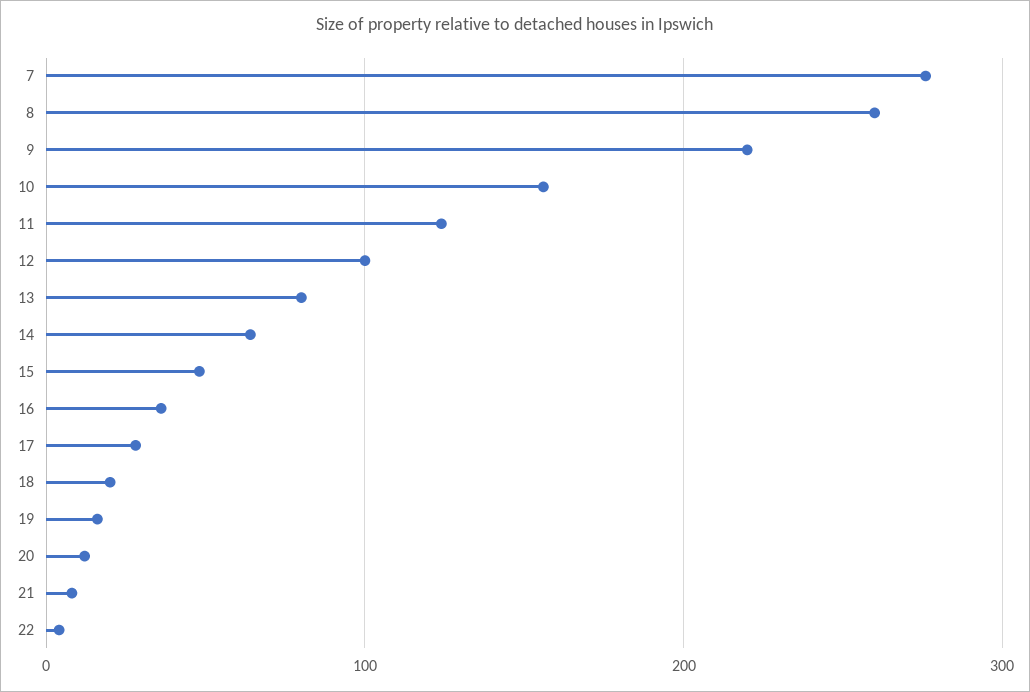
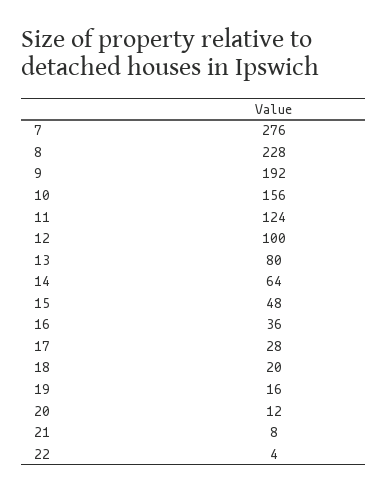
8: 260 -> 228
9: 220 -> 192

